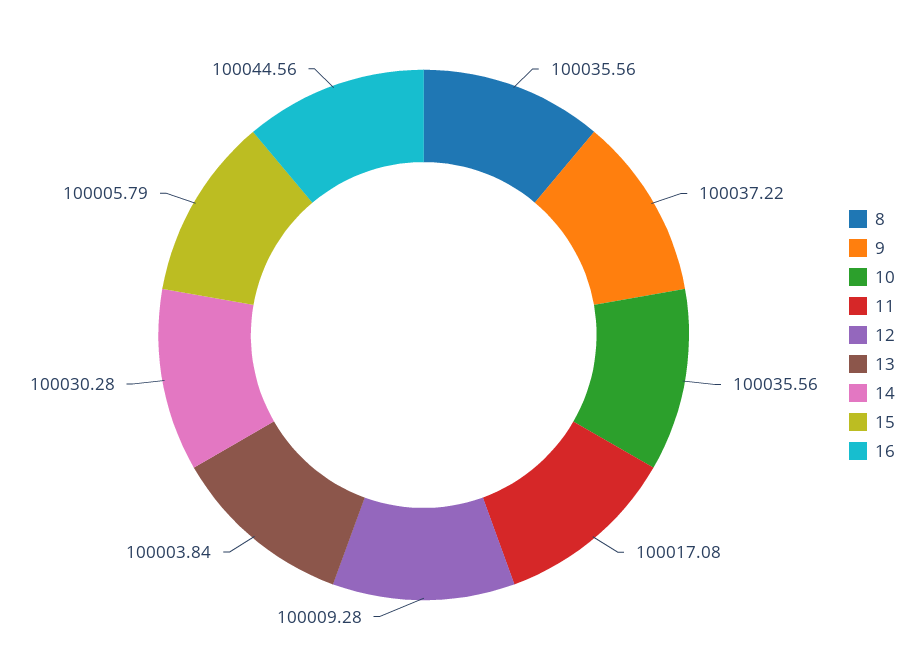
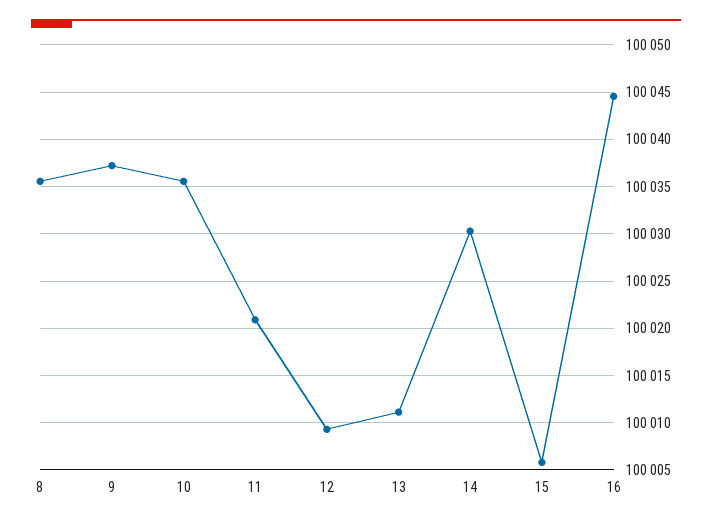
11: 100017.08 -> 100021
13: 100003.84 -> 100011

